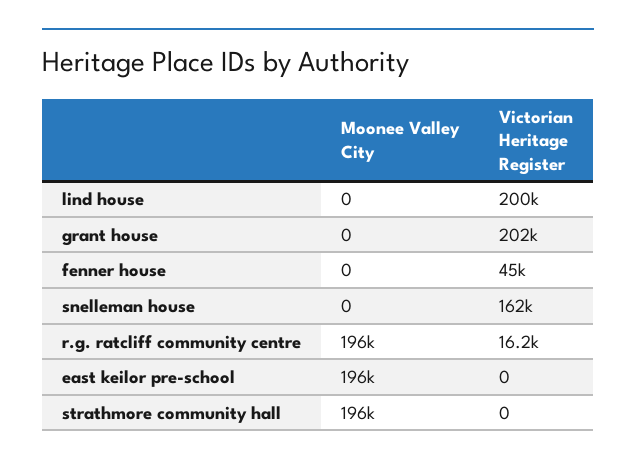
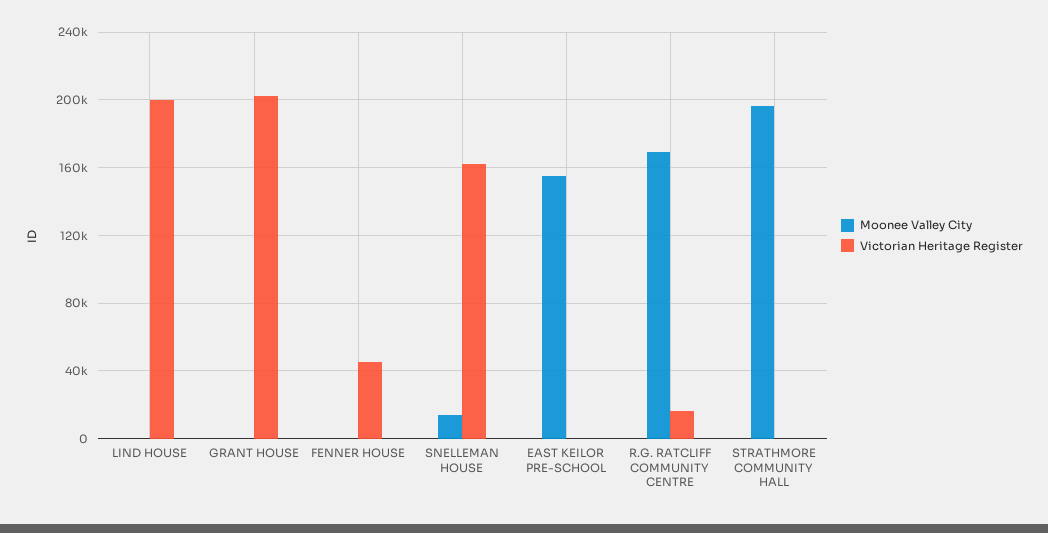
Moonee Valley City, snelleman house: 0 -> 15000
Moonee Valley City, r.g. ratcliff community centre: 196000 -> 170000
Moonee Valley City, east keilor pre-school: 196000 -> 155000

